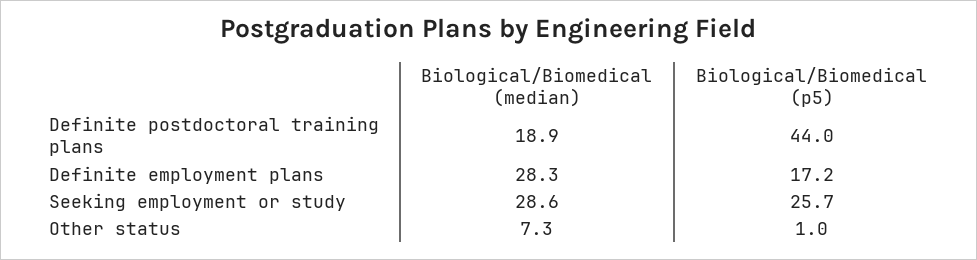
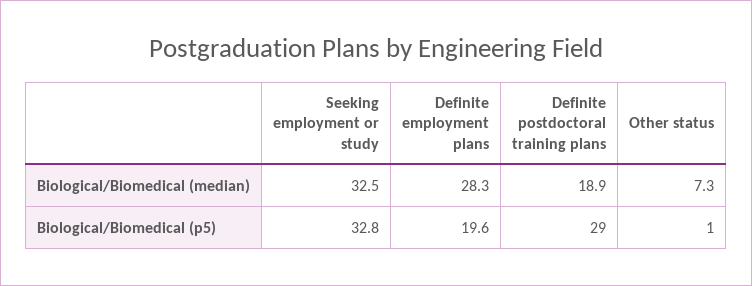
Biological/Biomedical (p5), Definite postdoctoral training plans: 44 -> 29
Biological/Biomedical (p5), Definite employment plans: 17.2 -> 19.6
Biological/Biomedical (median), Seeking employment or study: 28.6 -> 32.5
Biological/Biomedical (p5), Seeking employment or study: 25.7 -> 32.8

